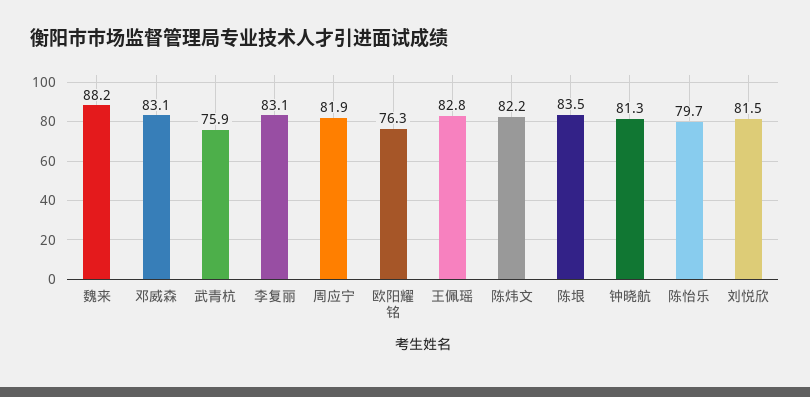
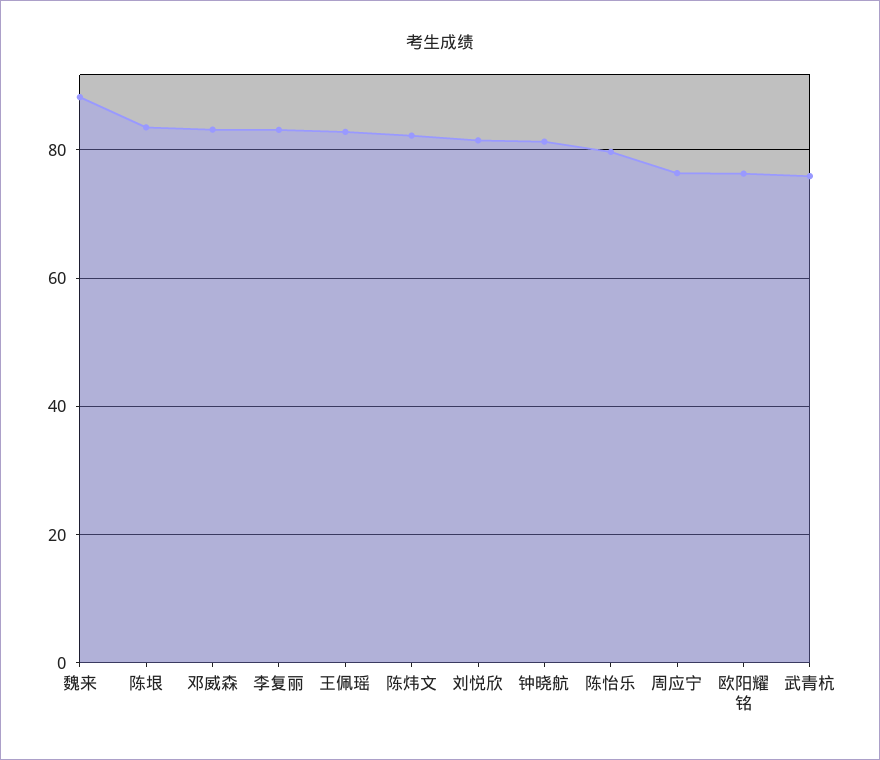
周应宁: 81.9 -> 76

